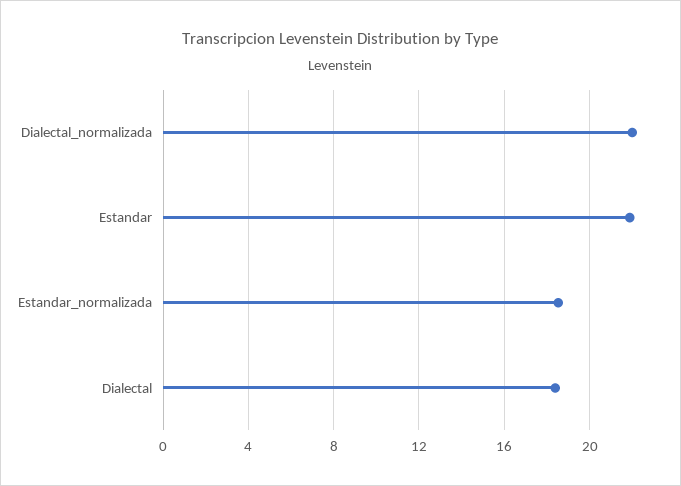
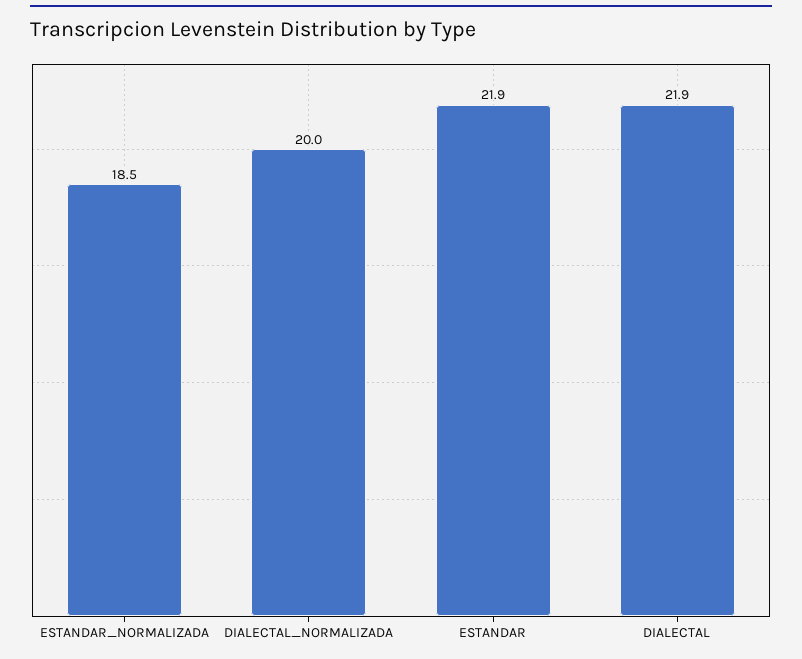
Dialectal_normalizada: 22 -> 20
Dialectal: 18.5 -> 21.9

